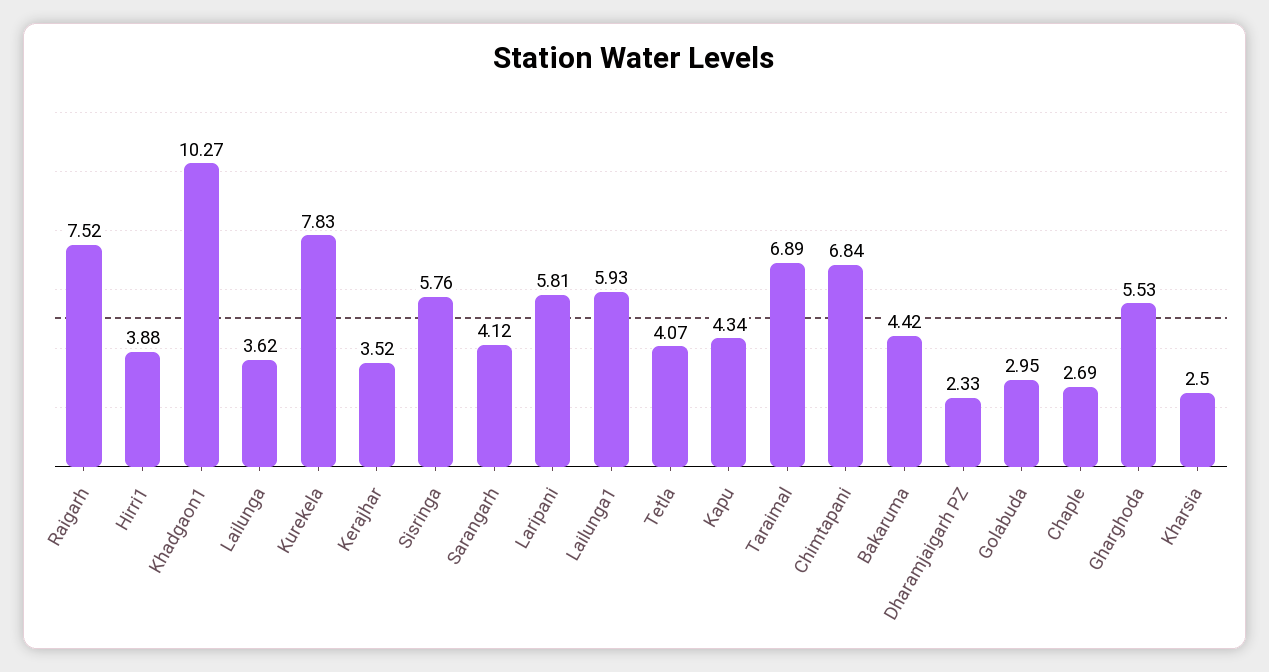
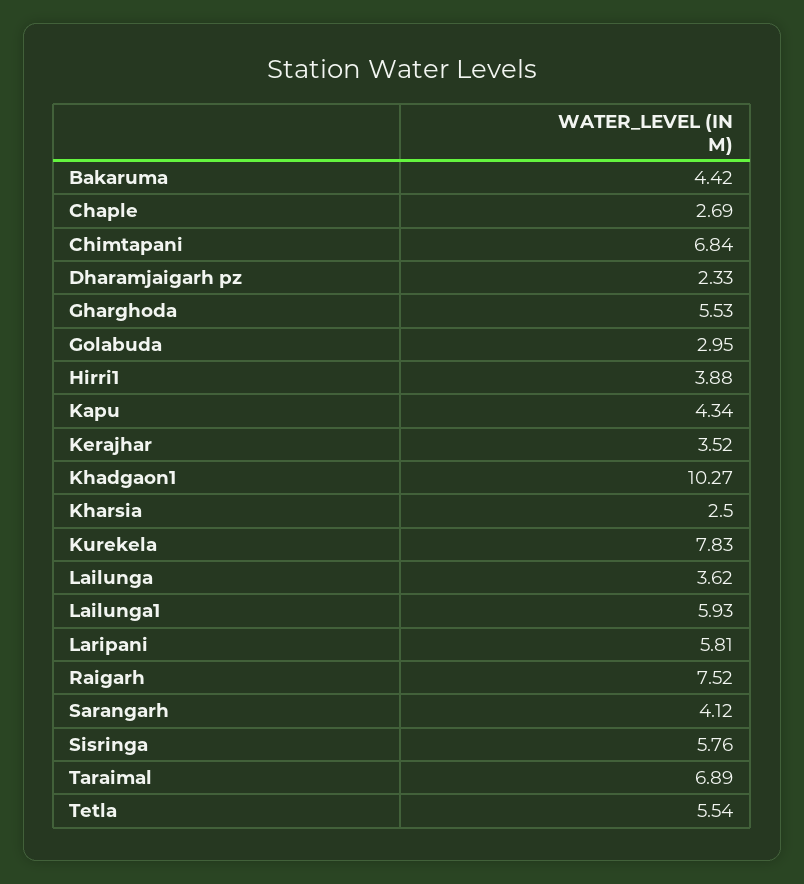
Tetla: 4.07 -> 5.54

